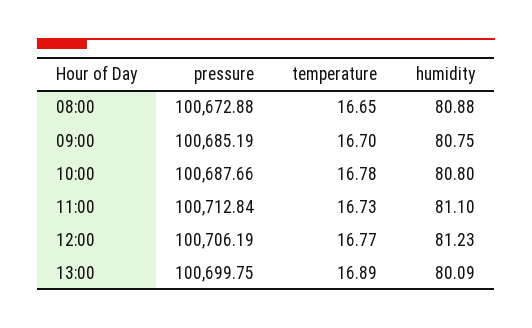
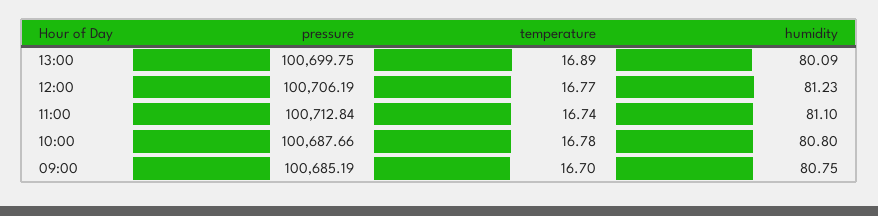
pressure, 08:00: 100672.88 -> none
temperature, 08:00: 16.65 -> none
humidity, 08:00: 80.88 -> none
temperature, 11:00: 16.73 -> 16.74

